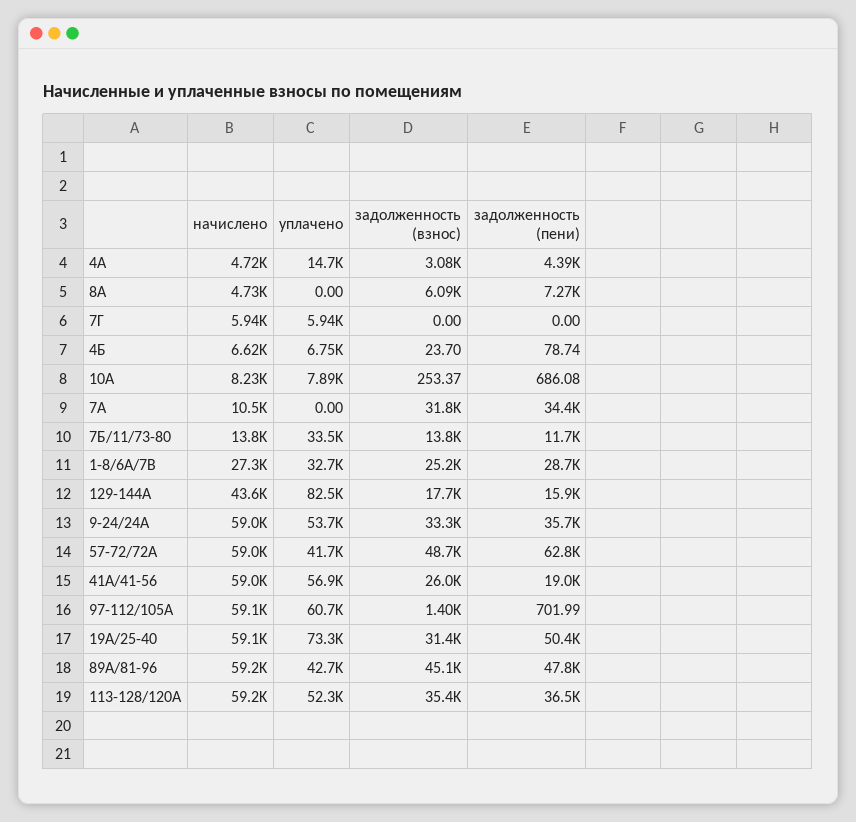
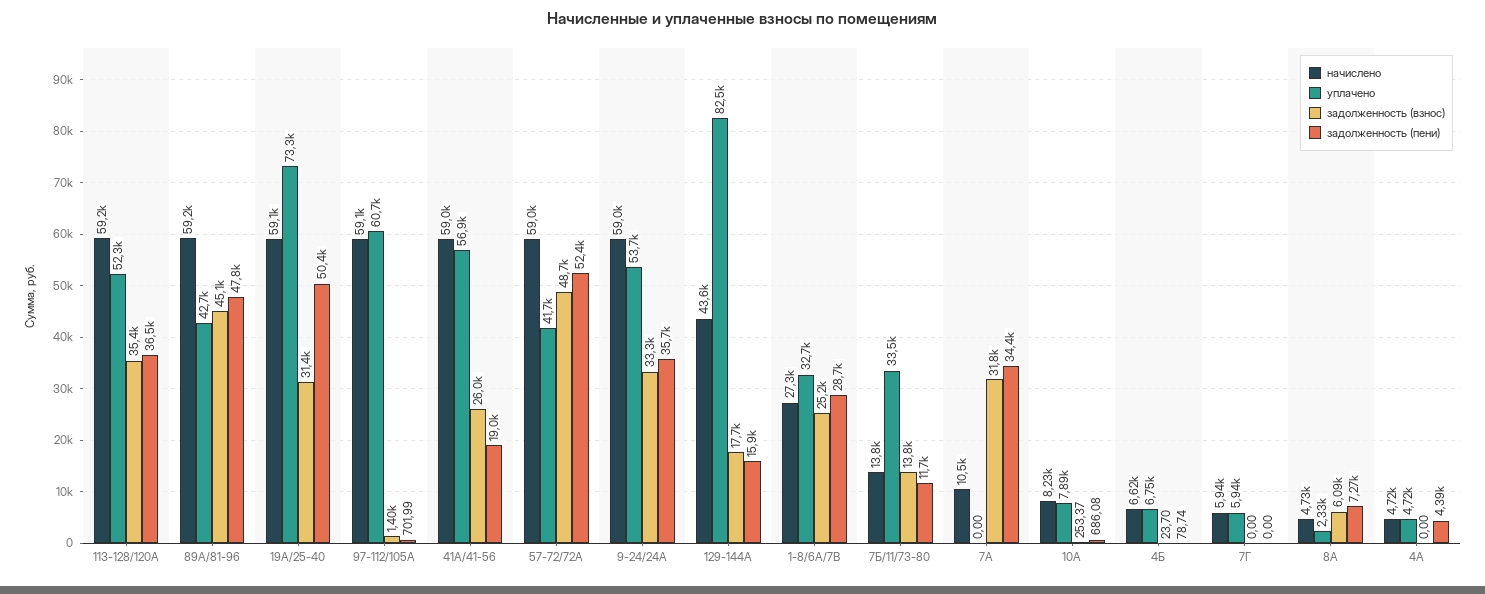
уплачено, 4А: 14700 -> 4720
задолженность (взнос), 4А: 3080 -> 0
уплачено, 8А: 0 -> 2330
задолженность (пени), 57-72/72А: 62800 -> 52400

